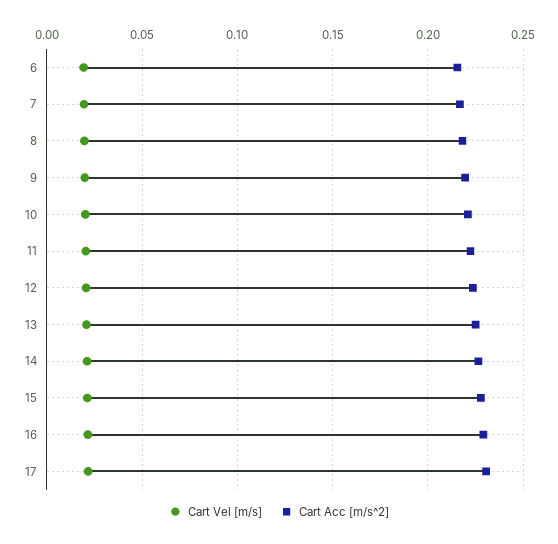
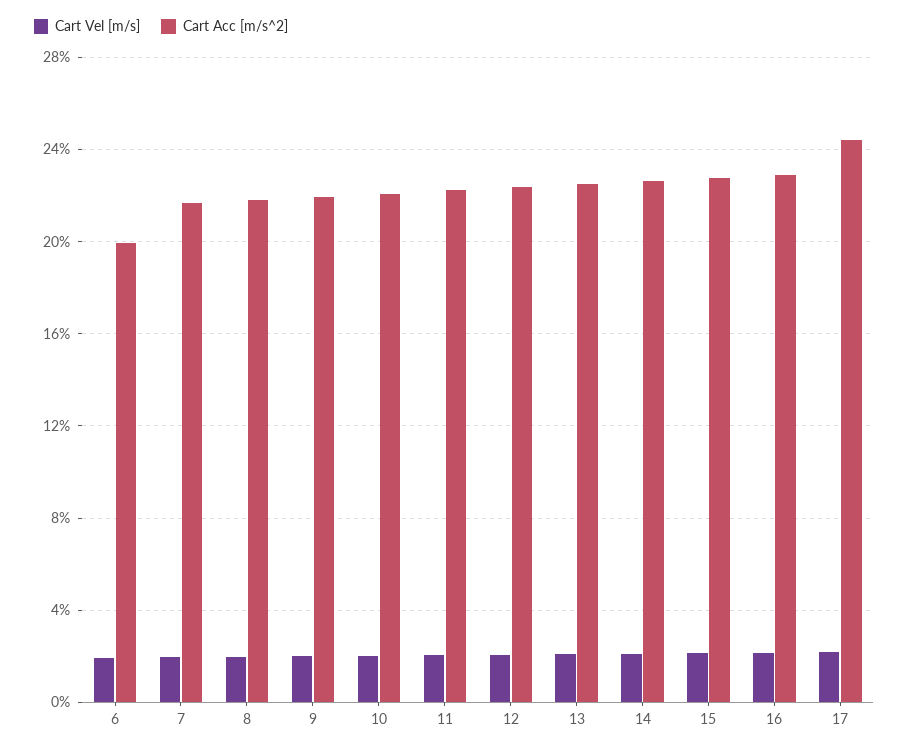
Cart Acc [m/s^2], 6: 0.215 -> 0.2
Cart Acc [m/s^2], 17: 0.23 -> 0.245

